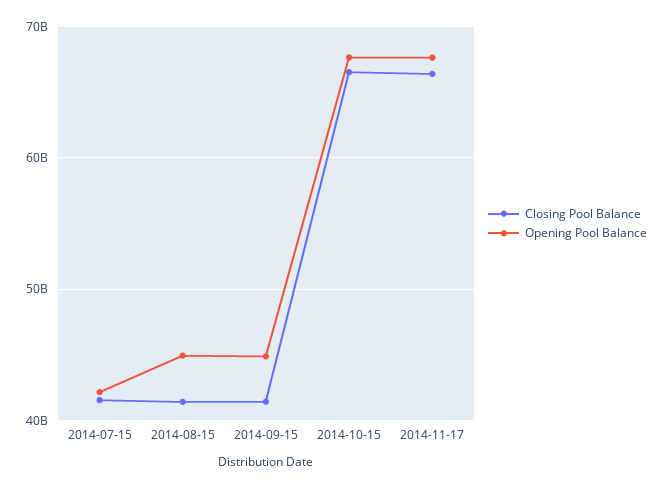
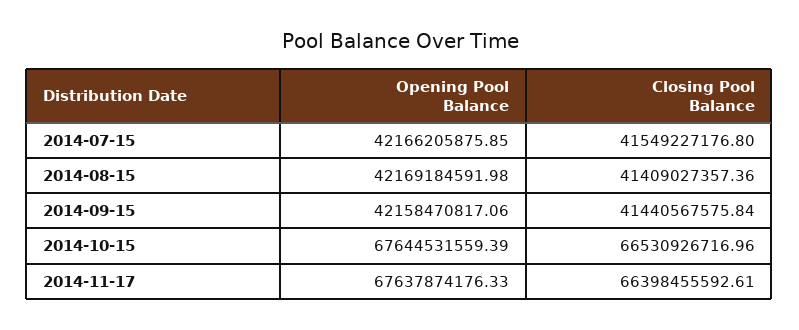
Opening Pool Balance, 2014-08-15: 45000000000 -> 42169184591.98
Opening Pool Balance, 2014-09-15: 45000000000 -> 42158470817.06

